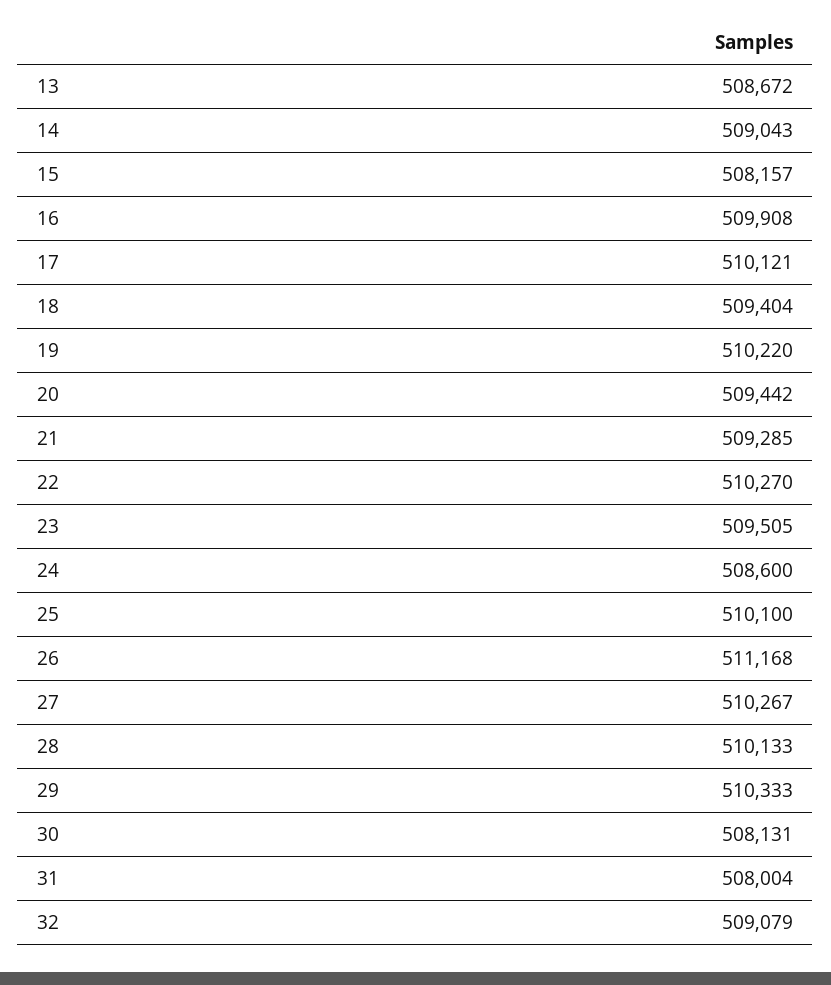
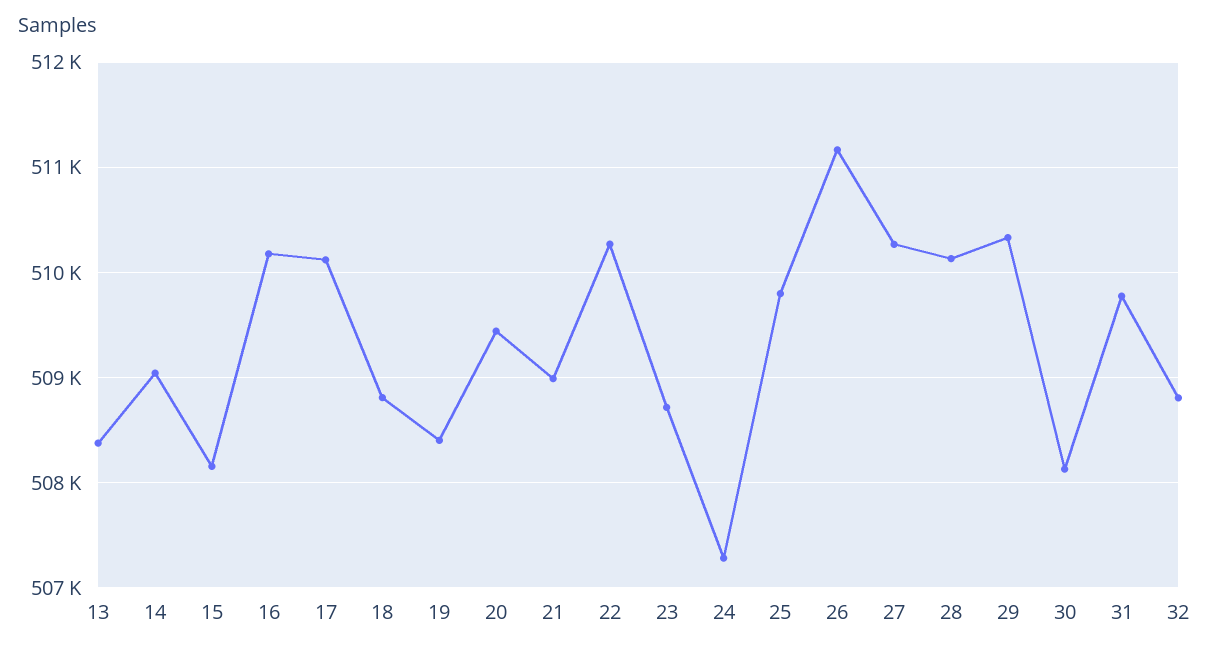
13: 508672 -> 508400
16: 509908 -> 510200
18: 509404 -> 508800
19: 510220 -> 508400
21: 509285 -> 509000
23: 509505 -> 508700
24: 508600 -> 507300
25: 510100 -> 509800
31: 508004 -> 509800
32: 509079 -> 508800

